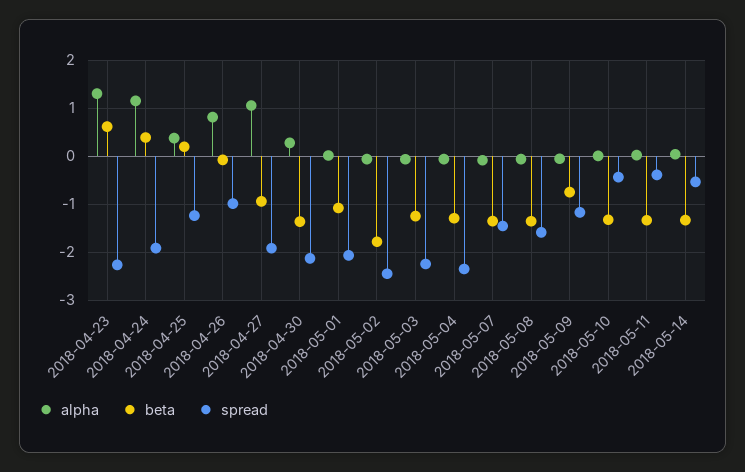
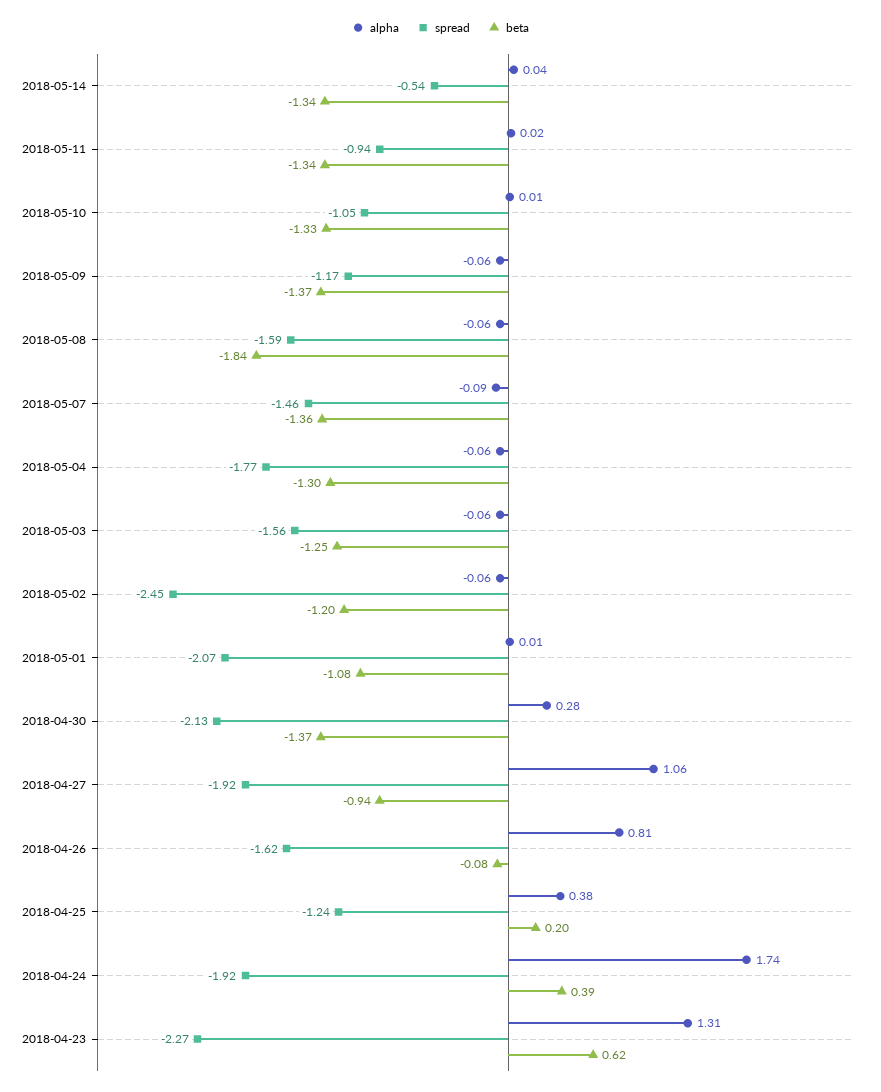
alpha, 2018-04-24: 1.2 -> 1.74
spread, 2018-04-26: -1 -> -1.62
beta, 2018-05-02: -1.8 -> -1.2
spread, 2018-05-03: -2.2 -> -1.56
spread, 2018-05-04: -2.4 -> -1.77
beta, 2018-05-08: -1.4 -> -1.84
beta, 2018-05-09: -0.8 -> -1.37
spread, 2018-05-10: -0.4 -> -1.05
spread, 2018-05-11: -0.4 -> -0.94

